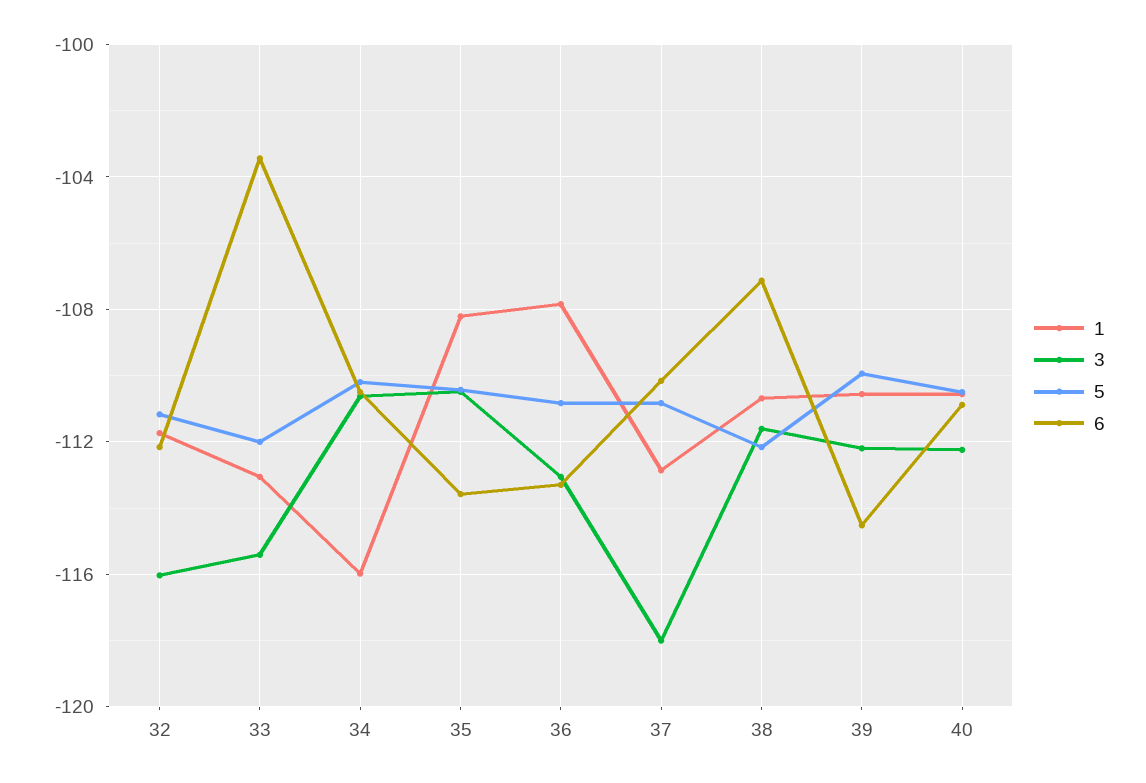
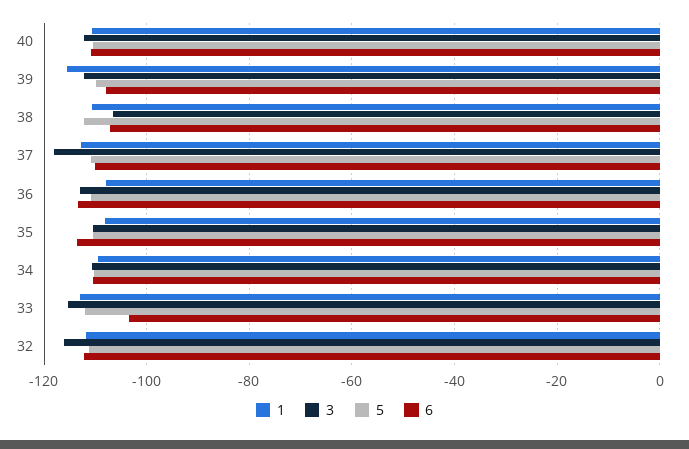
1, 34: -116 -> -110
3, 38: -111.5 -> -106
1, 39: -110.5 -> -116
6, 39: -114.5 -> -108

